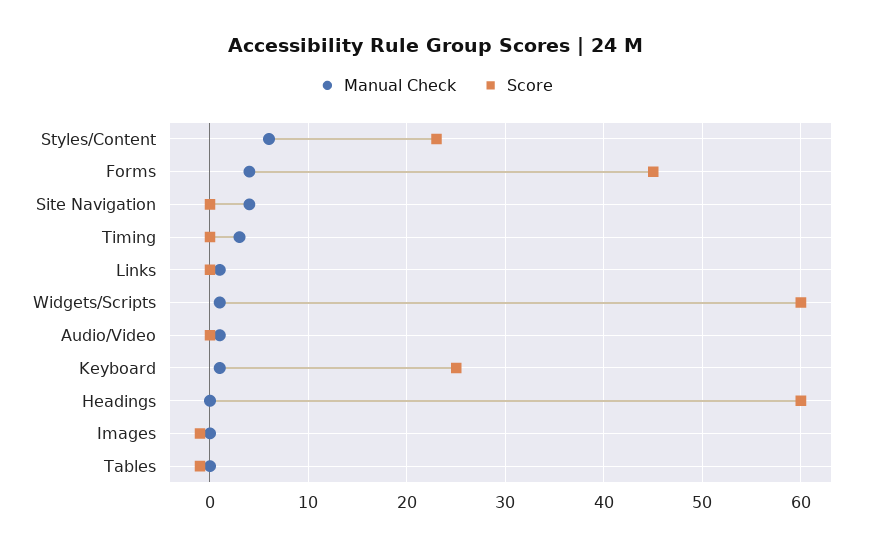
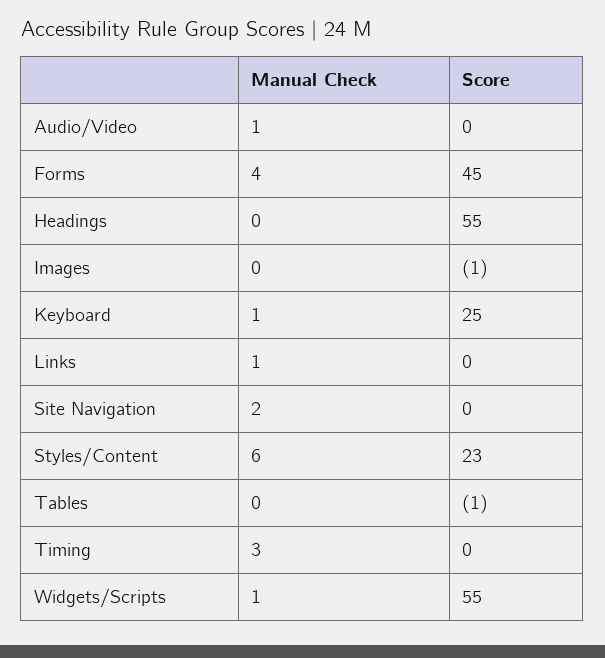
Manual Check, Site Navigation: 4 -> 2
Score, Widgets/Scripts: 60 -> 55
Score, Headings: 60 -> 55

